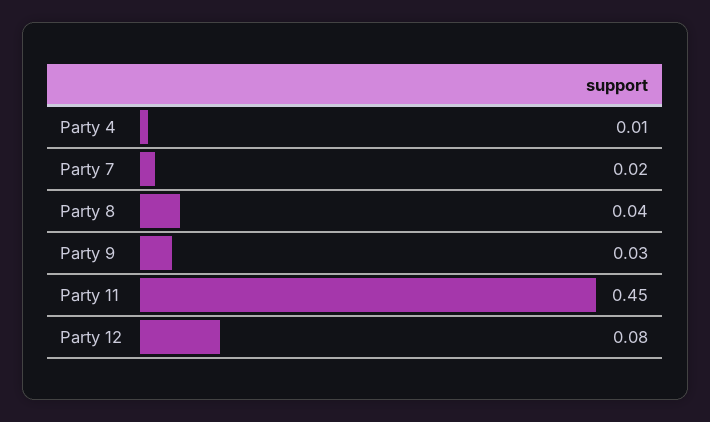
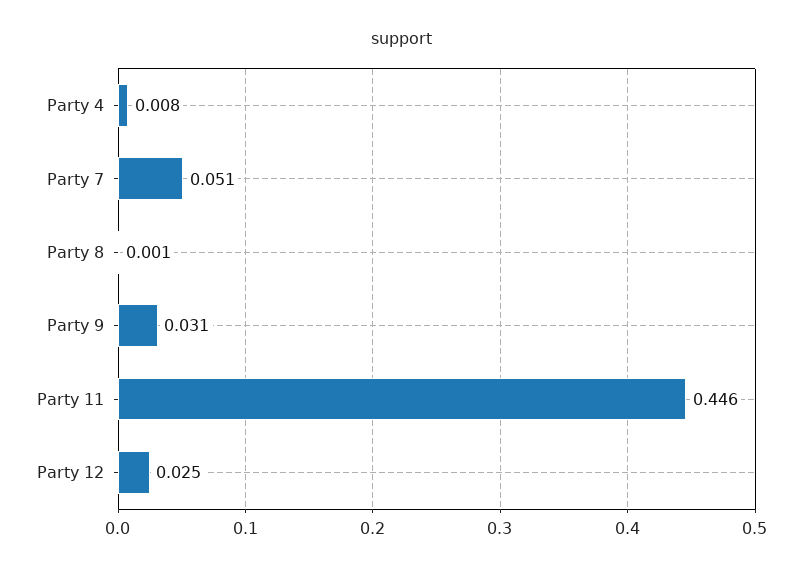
Party 7: 0.02 -> 0.051
Party 8: 0.04 -> 0.001
Party 12: 0.08 -> 0.025

